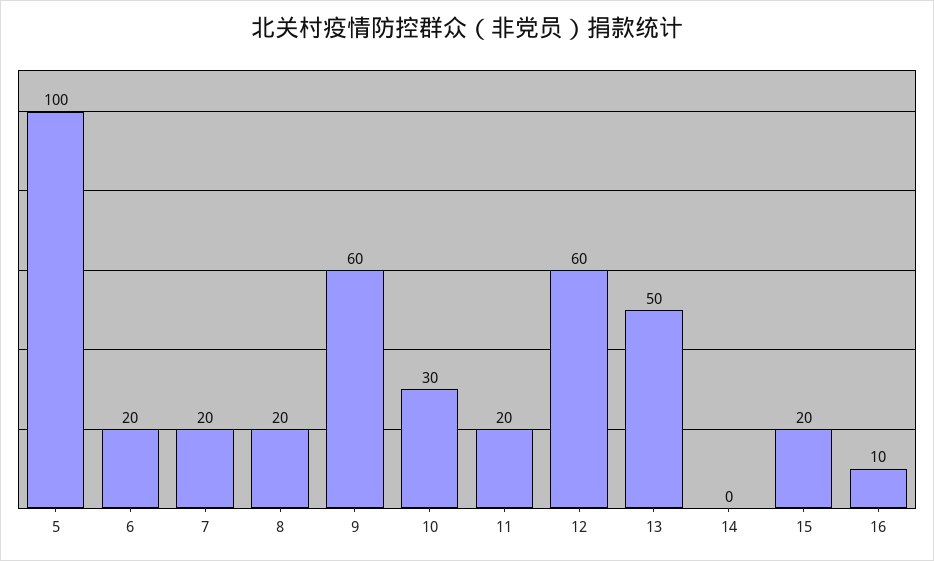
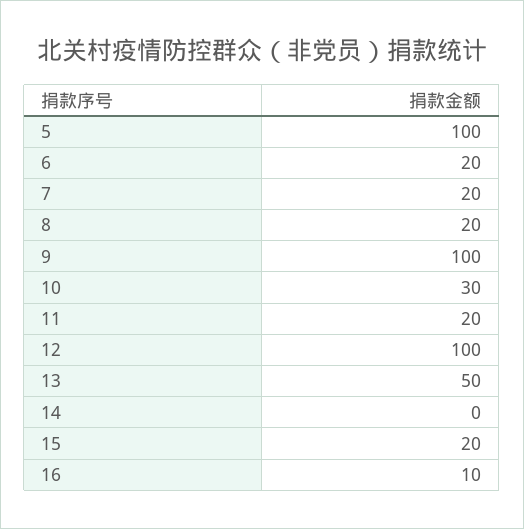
9: 60 -> 100
12: 60 -> 100

